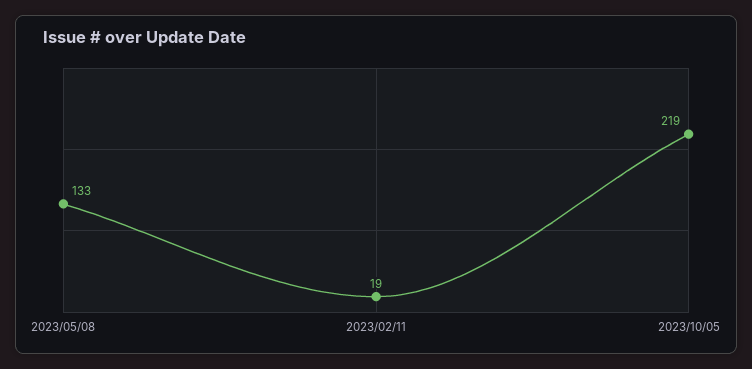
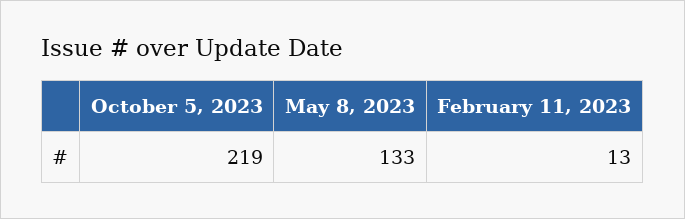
2023/02/11: 19 -> 13

